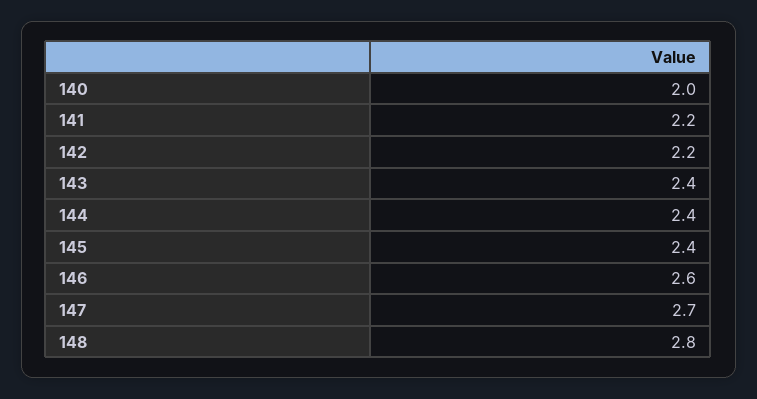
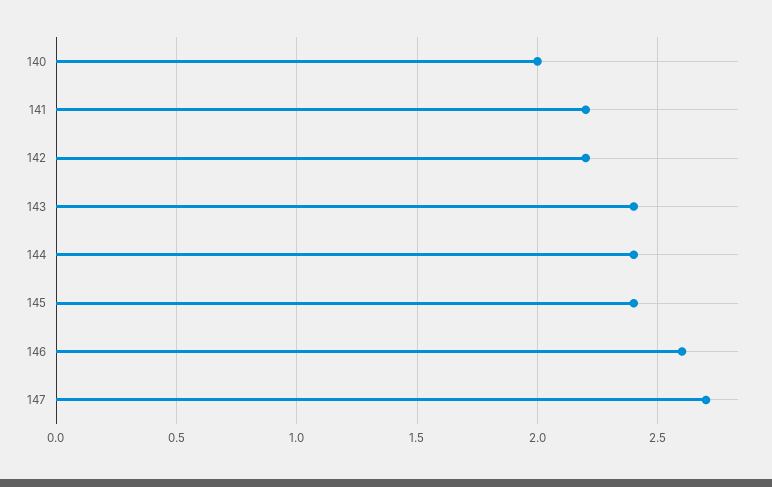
148: 2.8 -> none

